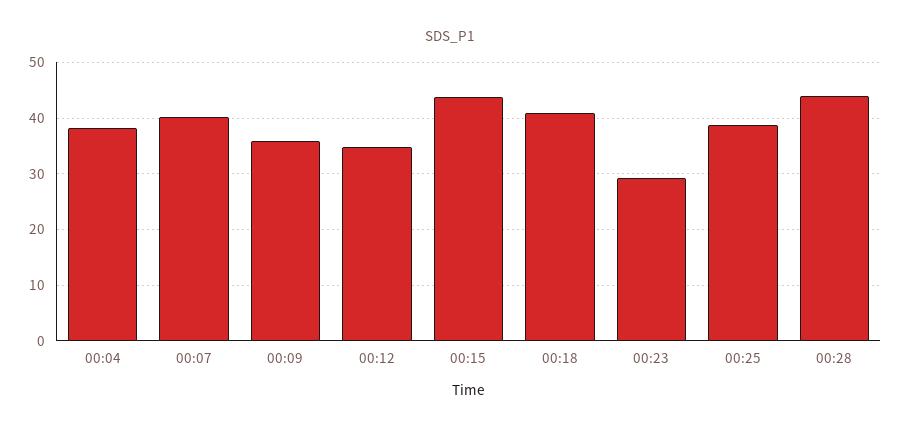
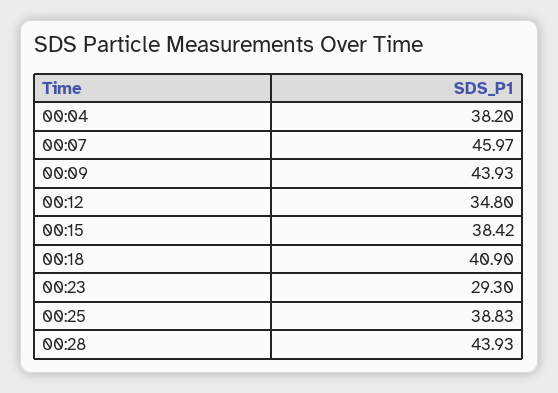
00:07: 40 -> 45.97
00:09: 36 -> 43.93
00:15: 44 -> 38.42

